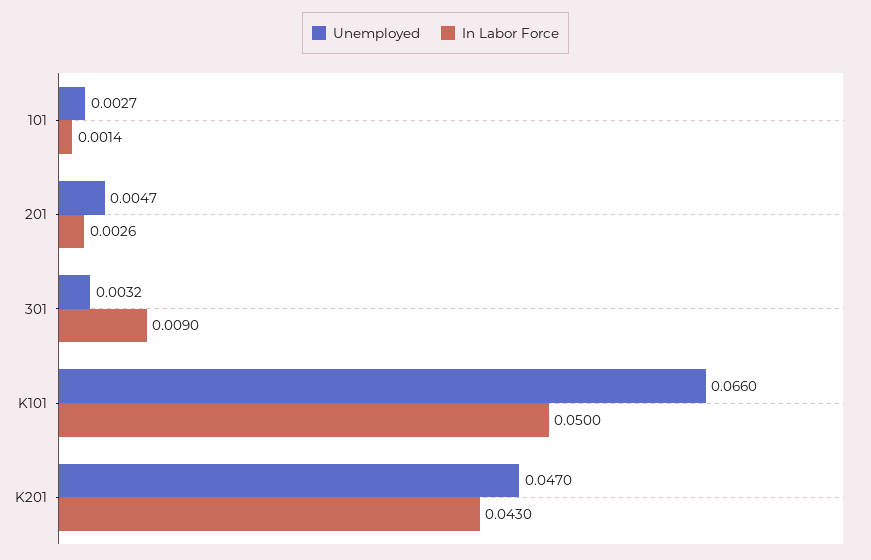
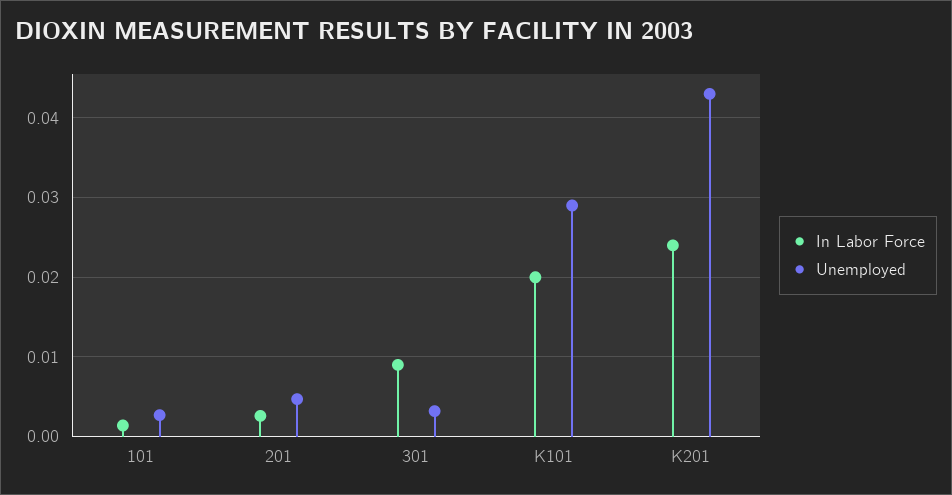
Unemployed, K101: 0.066 -> 0.029
In Labor Force, K101: 0.05 -> 0.02
Unemployed, K201: 0.047 -> 0.043
In Labor Force, K201: 0.043 -> 0.024

